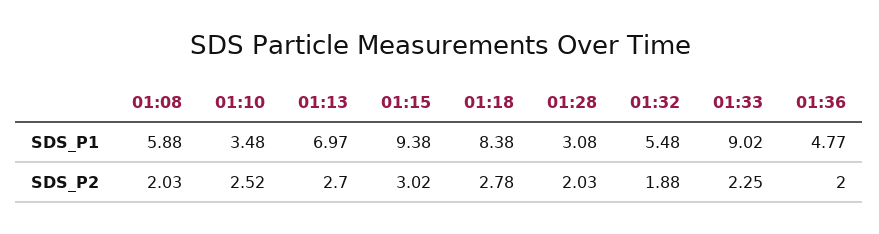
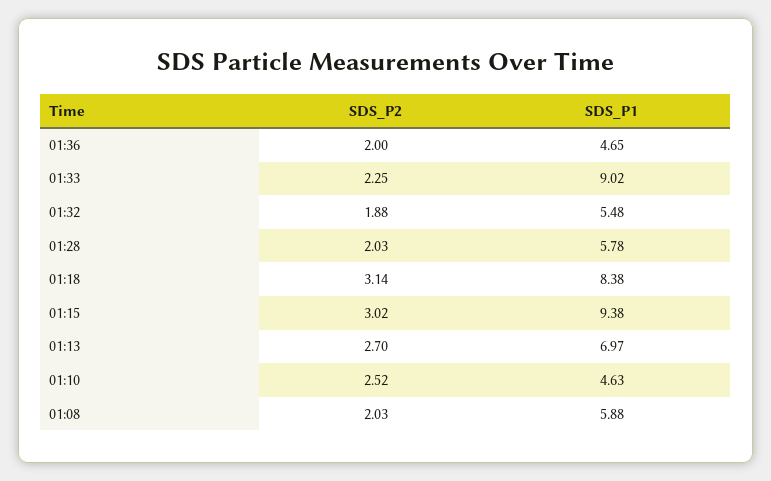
01:10, SDS_P1: 3.48 -> 4.63
01:28, SDS_P1: 3.08 -> 5.78
01:36, SDS_P1: 4.77 -> 4.65
01:18, SDS_P2: 2.78 -> 3.14

